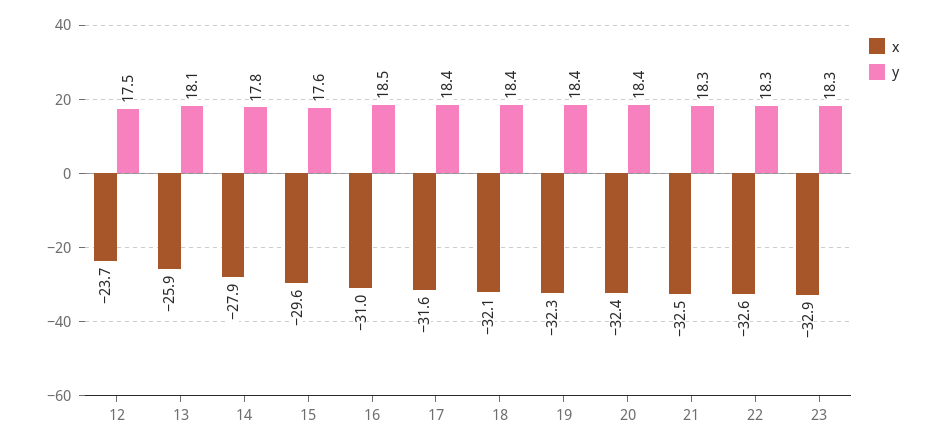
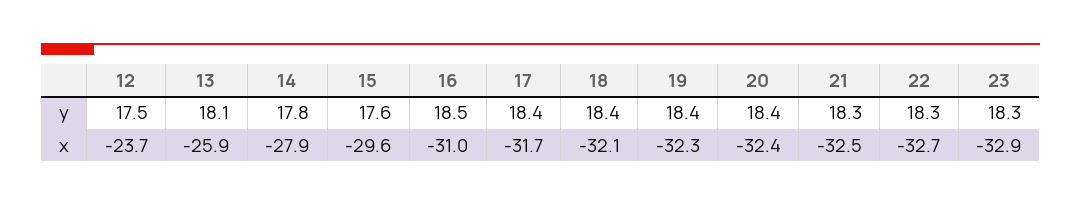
x, 17: -31.6 -> -31.7
x, 22: -32.6 -> -32.7

